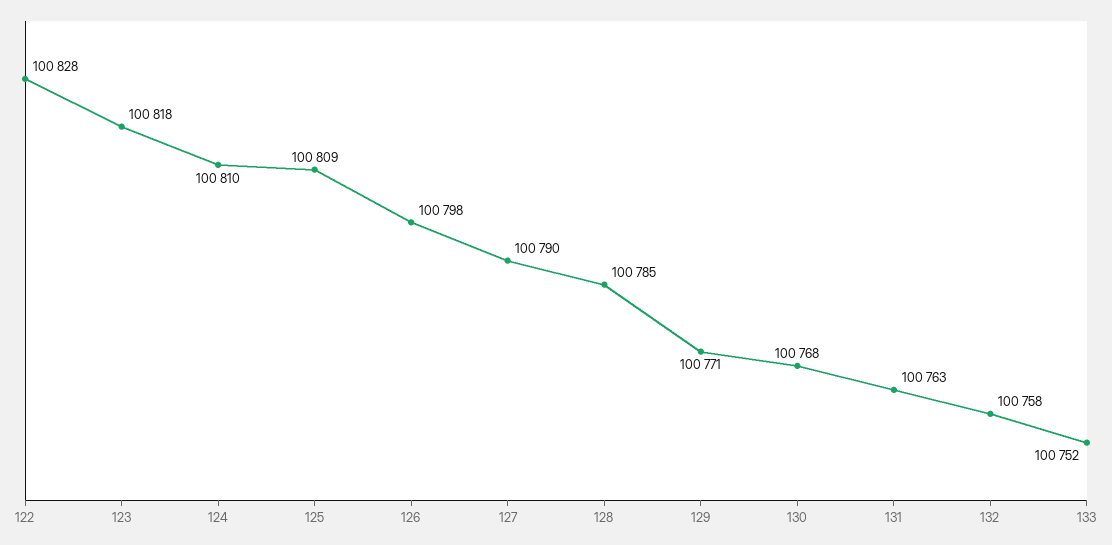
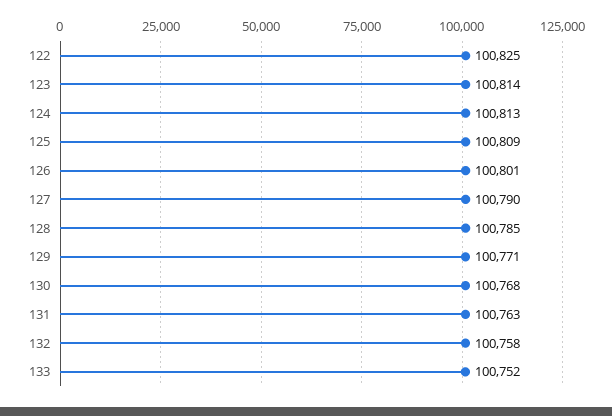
122: 100828 -> 100825
123: 100818 -> 100814
124: 100810 -> 100813
126: 100798 -> 100801

